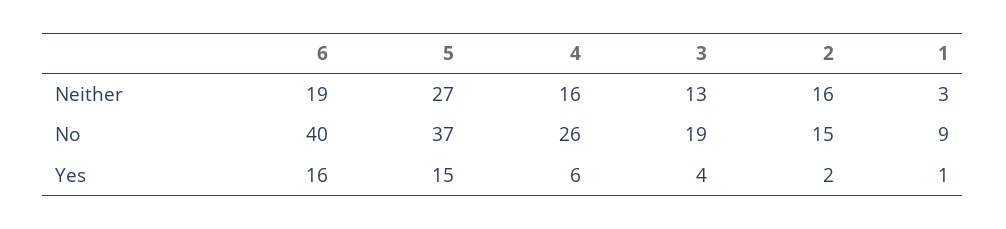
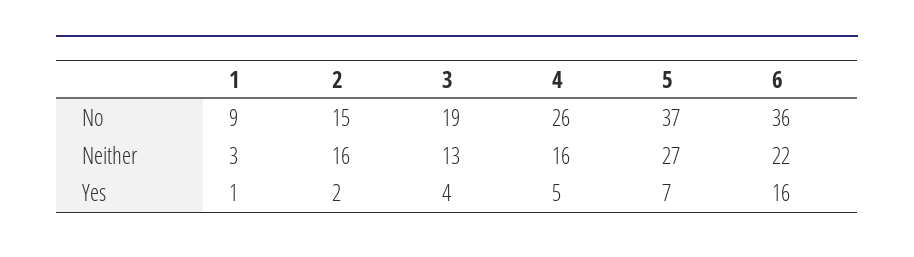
6, Neither: 19 -> 22
6, No: 40 -> 36
5, Yes: 15 -> 7
4, Yes: 6 -> 5

